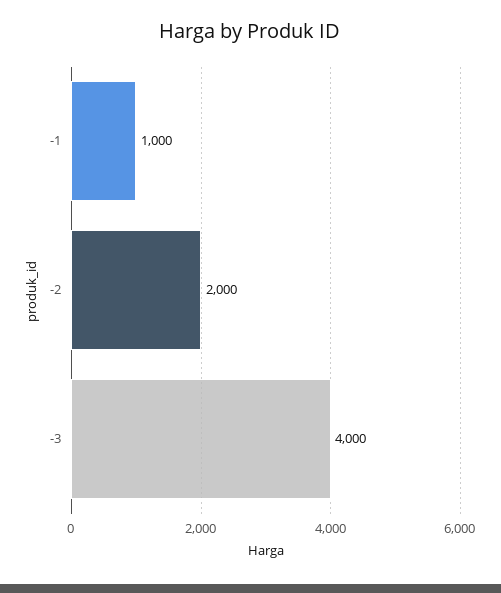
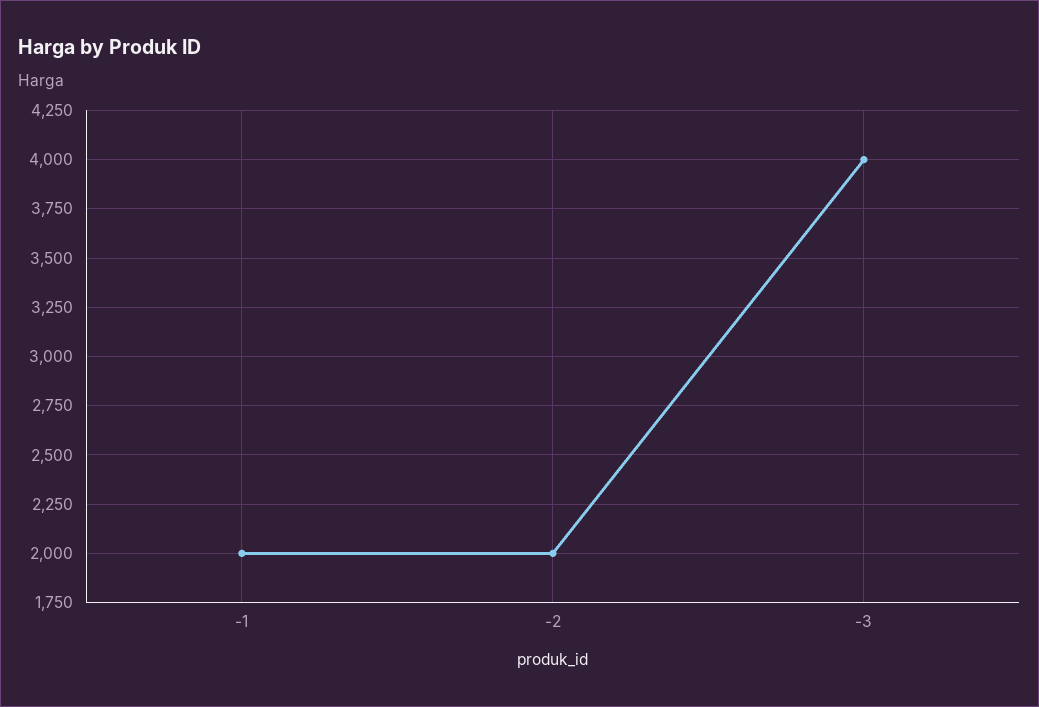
-1: 1000 -> 2000

